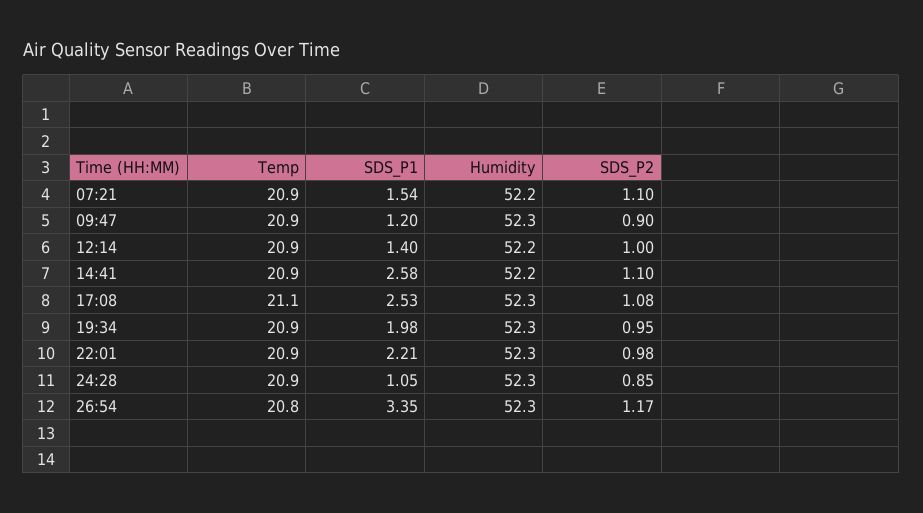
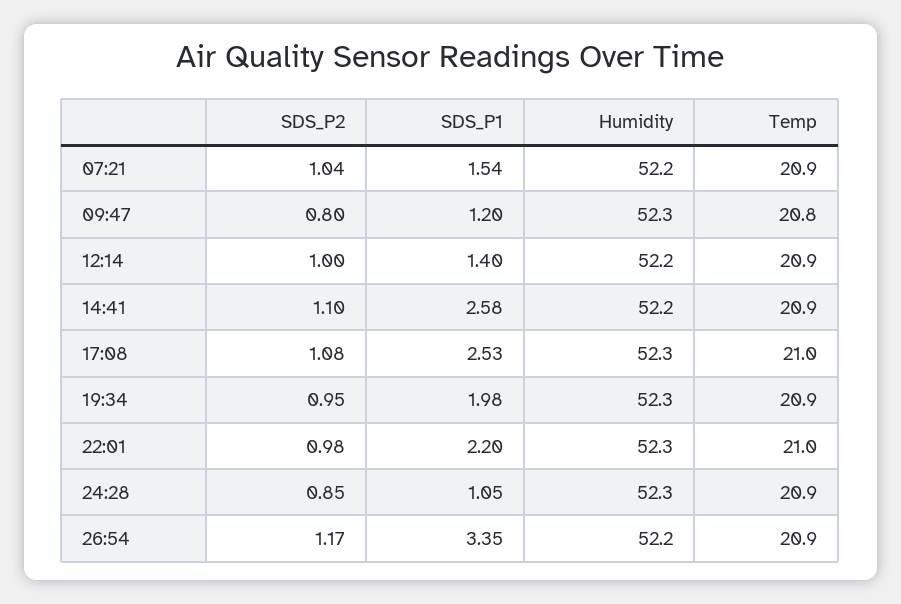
SDS_P2, 07:21: 1.1 -> 1.04
Temp, 09:47: 20.9 -> 20.8
SDS_P2, 09:47: 0.9 -> 0.8
Temp, 17:08: 21.1 -> 21
Temp, 22:01: 20.9 -> 21
SDS_P1, 22:01: 2.21 -> 2.2
Temp, 26:54: 20.8 -> 20.9
Humidity, 26:54: 52.3 -> 52.2

